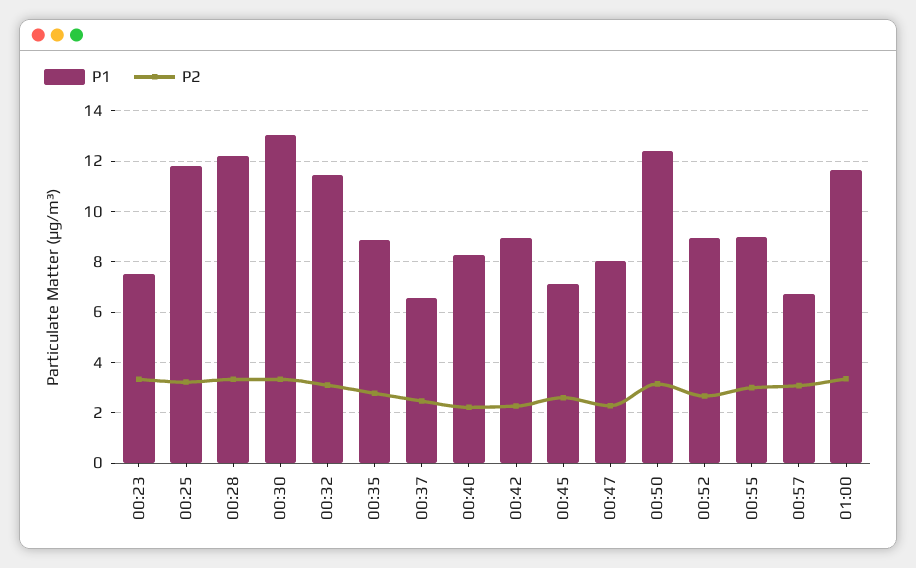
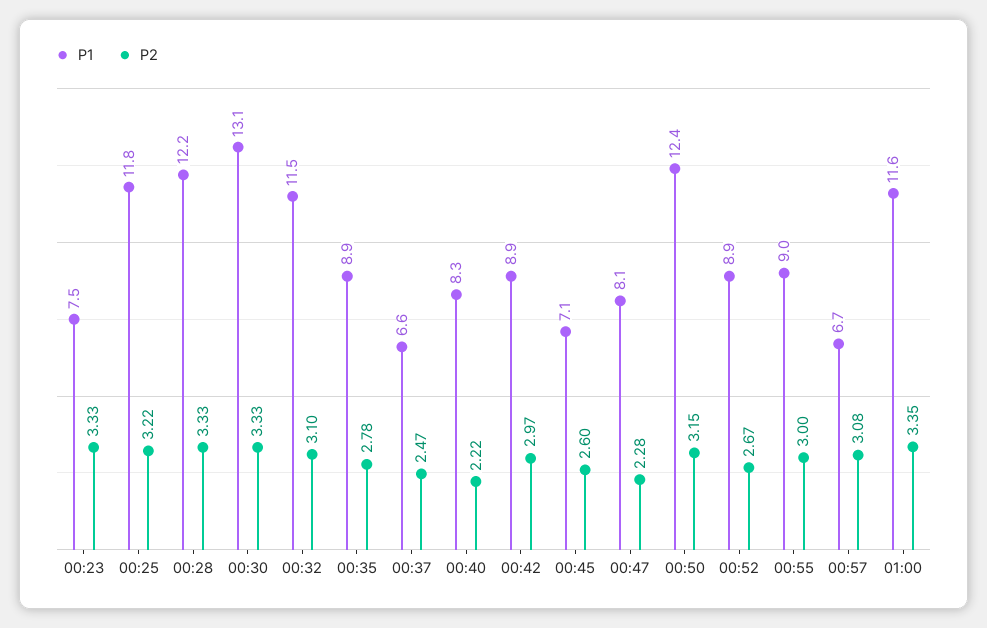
P2, 00:42: 2.25 -> 2.97

